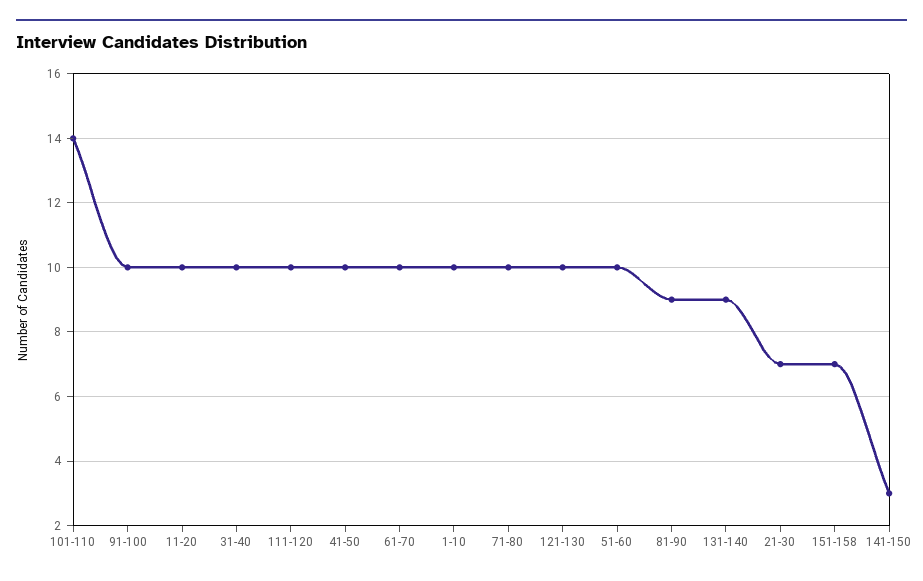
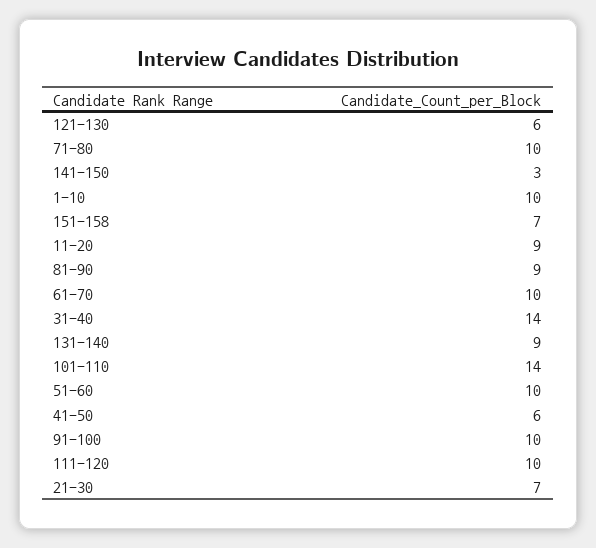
11-20: 10 -> 9
31-40: 10 -> 14
41-50: 10 -> 6
121-130: 10 -> 6

